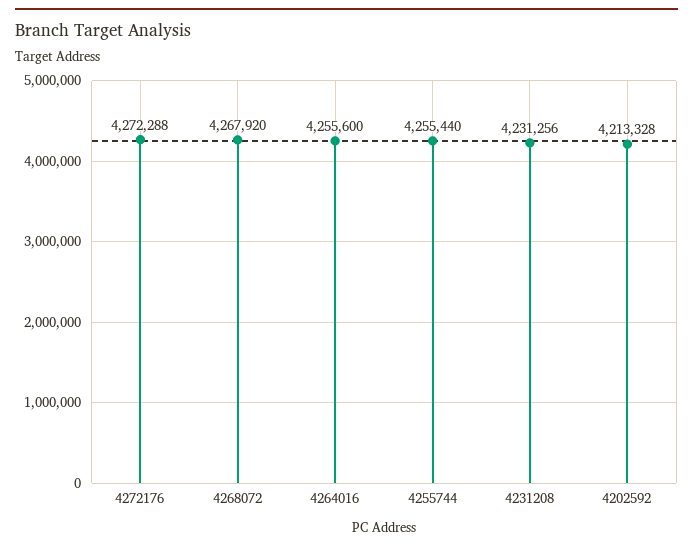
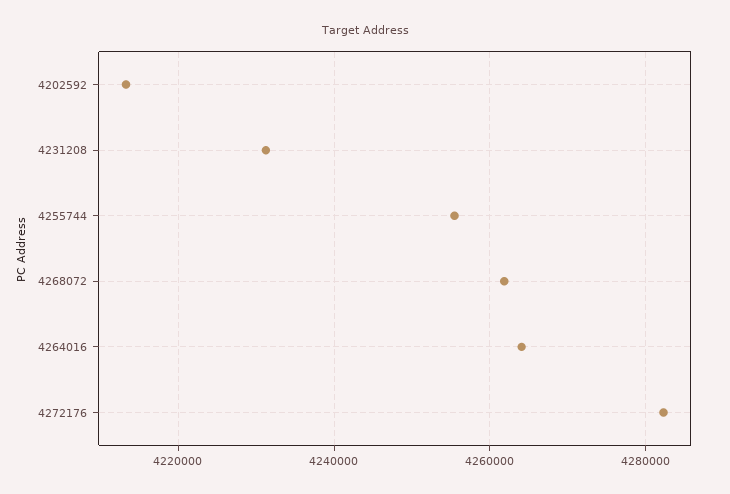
4272176: 4272288 -> 4282000
4268072: 4267920 -> 4262000
4264016: 4255600 -> 4264000

